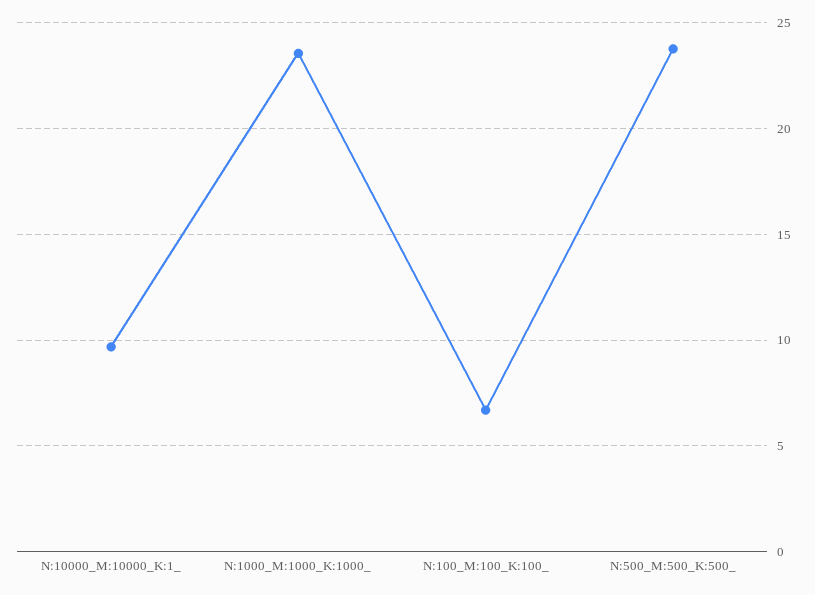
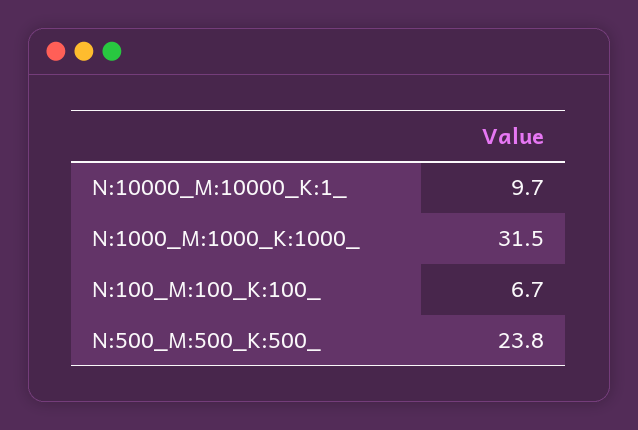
N:1000_M:1000_K:1000_: 23.5 -> 31.5

